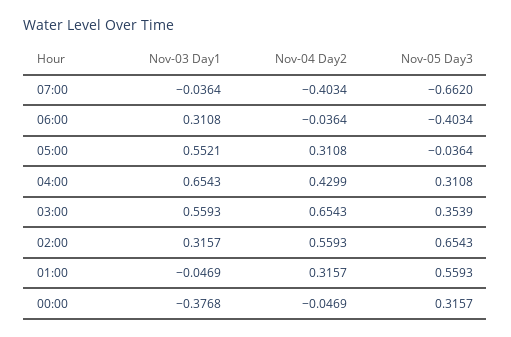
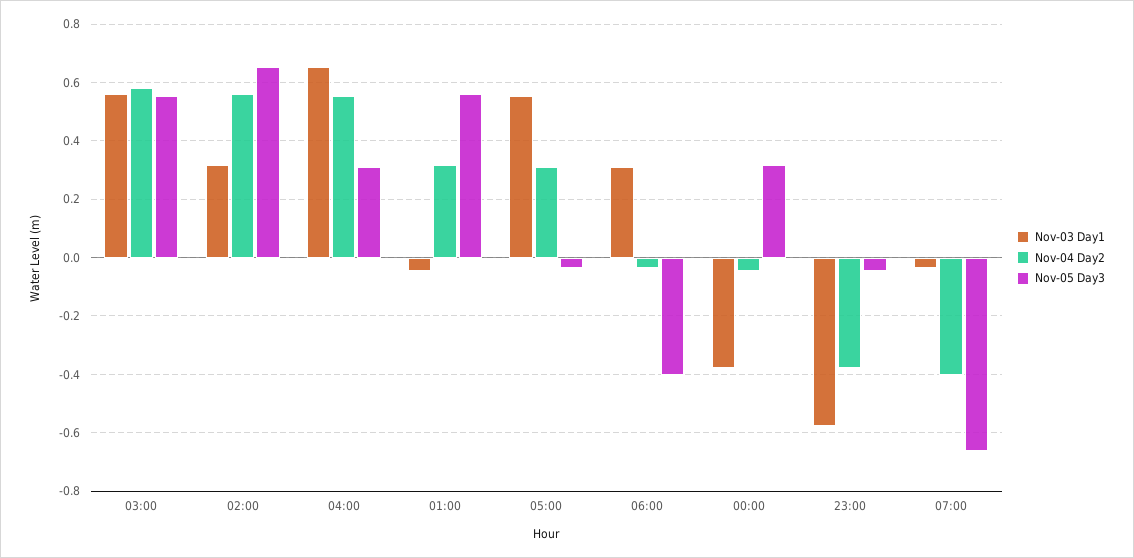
Nov-04 Day2, 04:00: 0.4299 -> 0.55
Nov-04 Day2, 03:00: 0.6543 -> 0.575
Nov-05 Day3, 03:00: 0.3539 -> 0.55
Nov-03 Day1, 23:00: none -> -0.575
Nov-04 Day2, 23:00: none -> -0.375
Nov-05 Day3, 23:00: none -> -0.05

